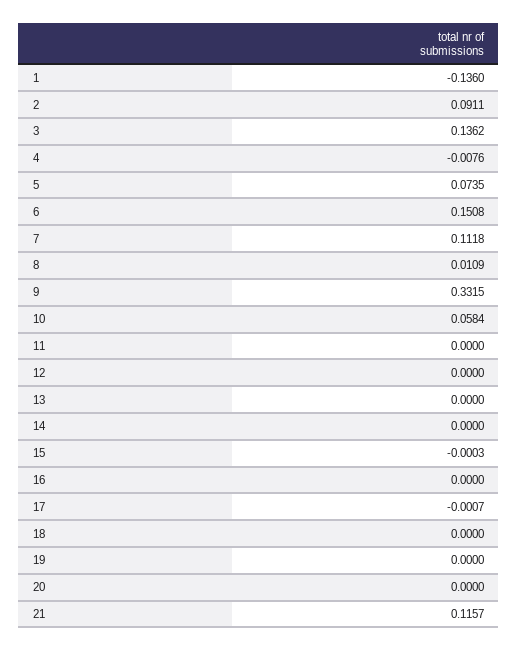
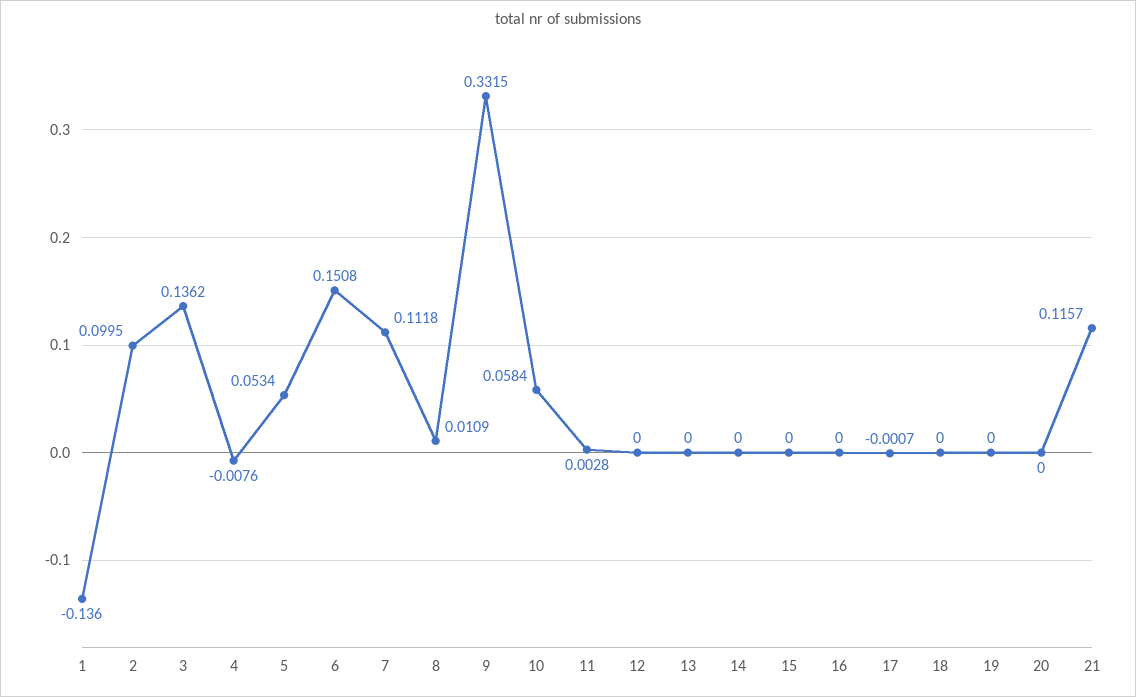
2: 0.0911 -> 0.0995
5: 0.0735 -> 0.0534
11: 0 -> 0.0028
15: -0.0003 -> 0

